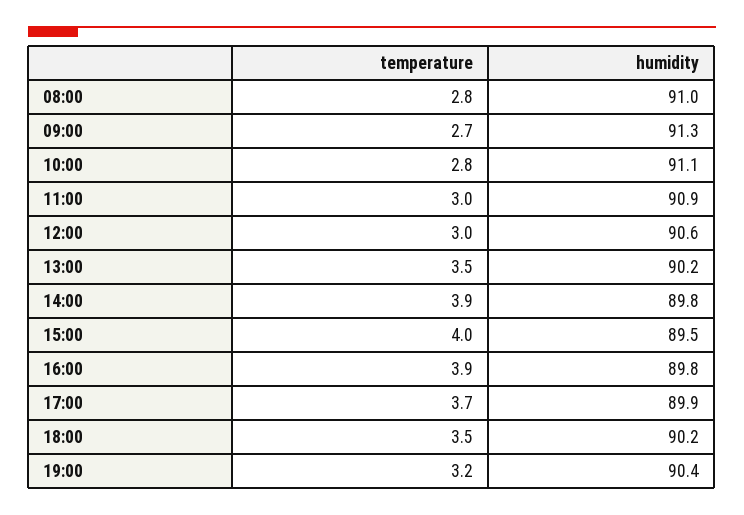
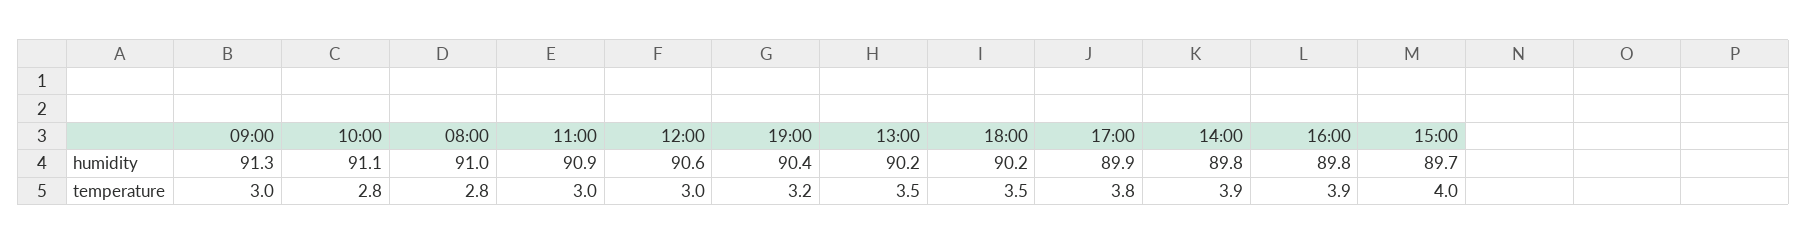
temperature, 09:00: 2.7 -> 3
humidity, 15:00: 89.5 -> 89.7
temperature, 17:00: 3.7 -> 3.8

